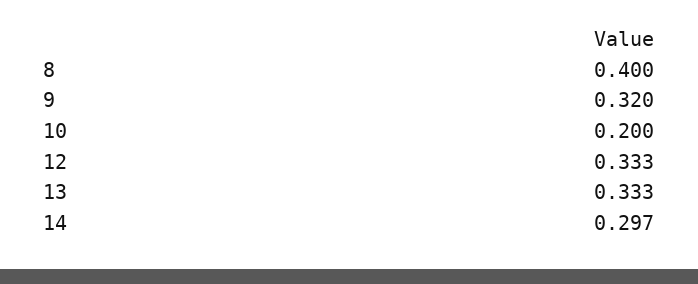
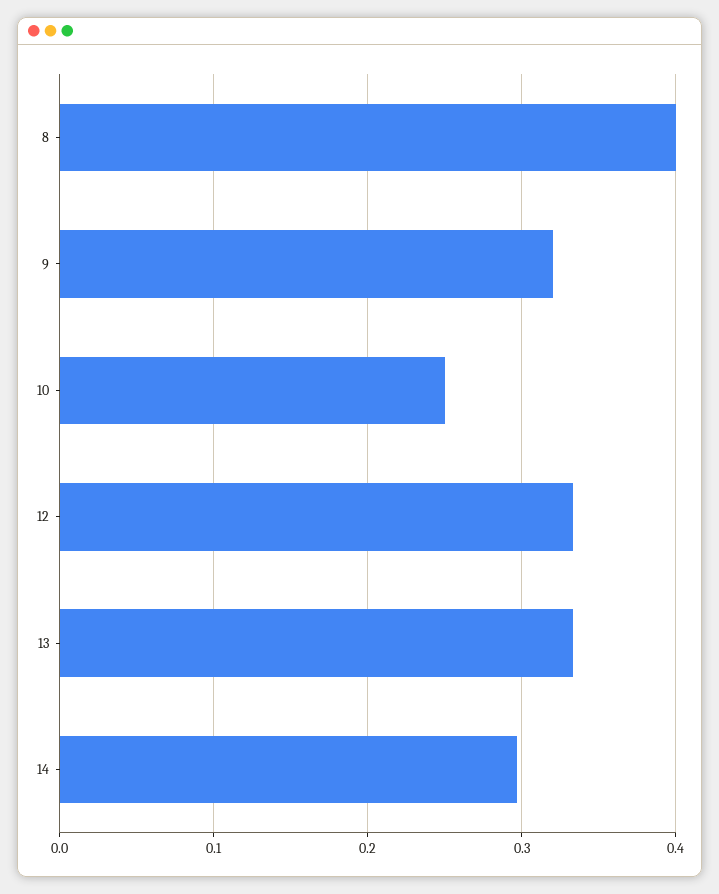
10: 0.2 -> 0.25

